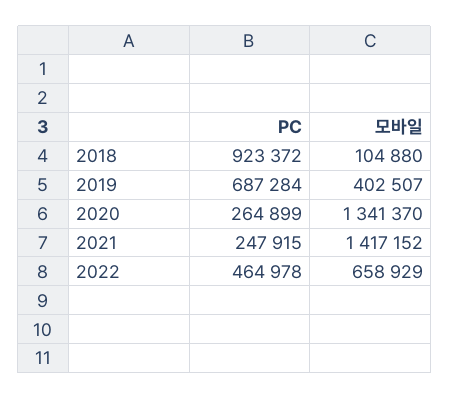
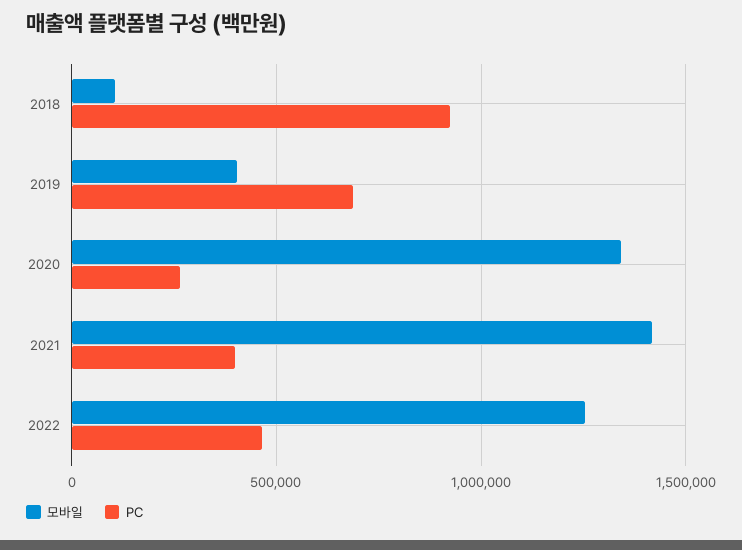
PC, 2021: 247915 -> 400000
모바일, 2022: 658929 -> 1250000

